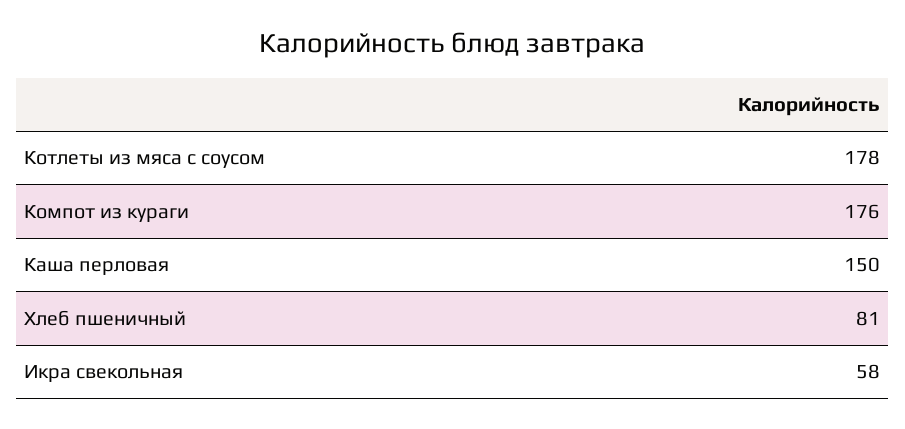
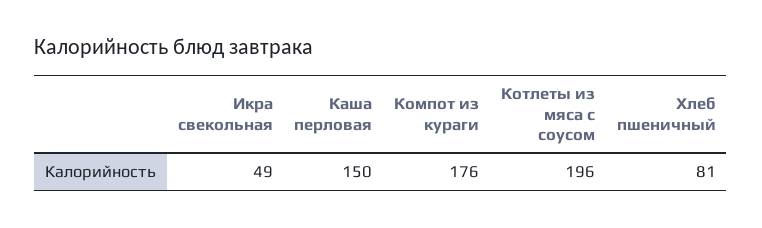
Котлеты из мяса с соусом: 178 -> 196
Икра свекольная: 58 -> 49

